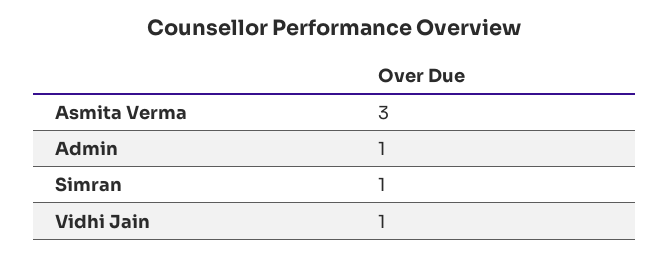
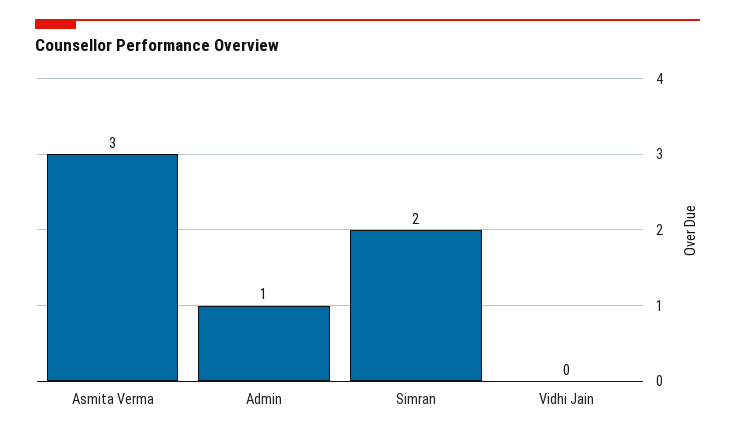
Simran: 1 -> 2
Vidhi Jain: 1 -> 0

